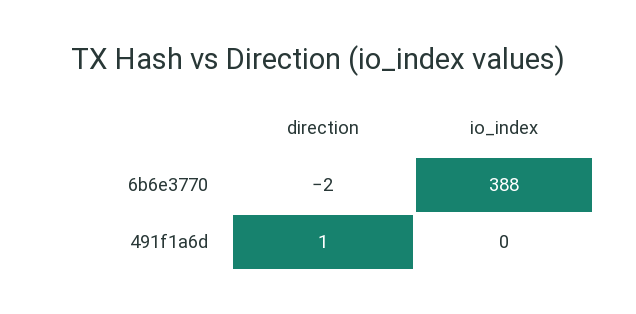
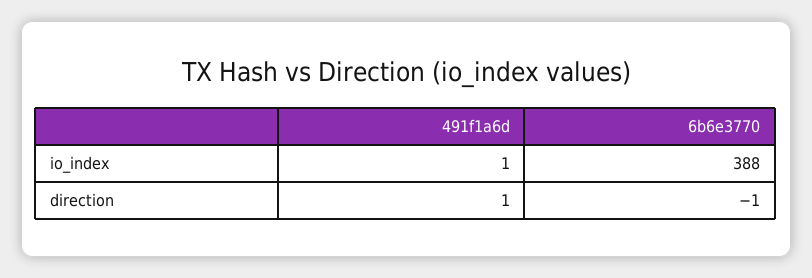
direction, 6b6e3770: -2 -> -1
io_index, 491f1a6d: 0 -> 1

